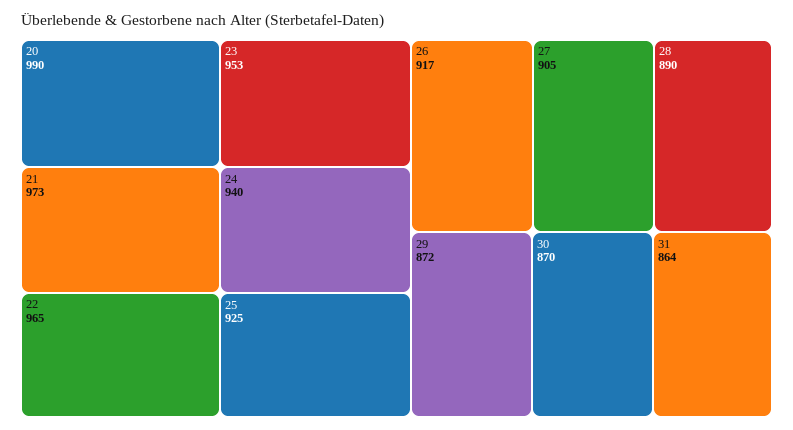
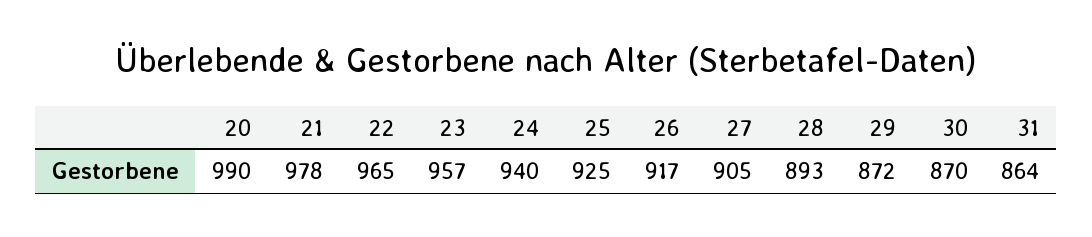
21: 973 -> 978
23: 953 -> 957
28: 890 -> 893

